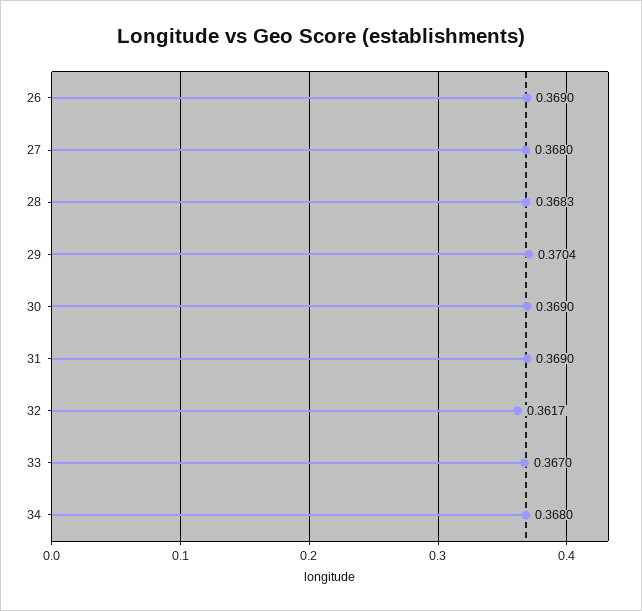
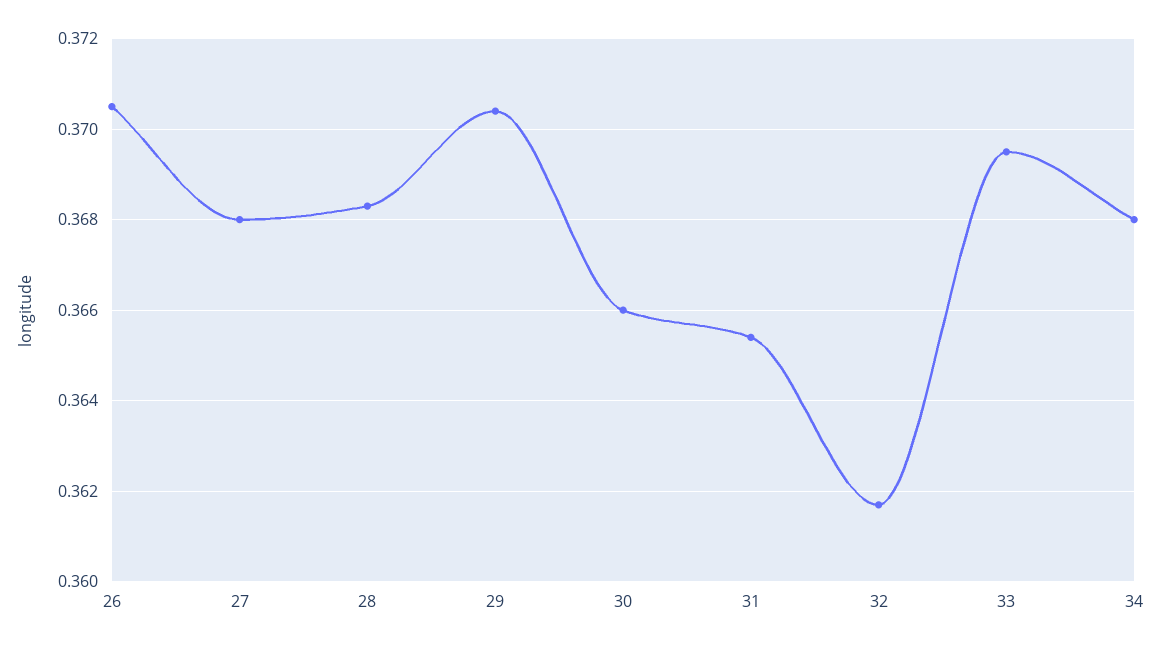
26: 0.369 -> 0.3705
30: 0.369 -> 0.366
31: 0.369 -> 0.3655
33: 0.367 -> 0.3695

